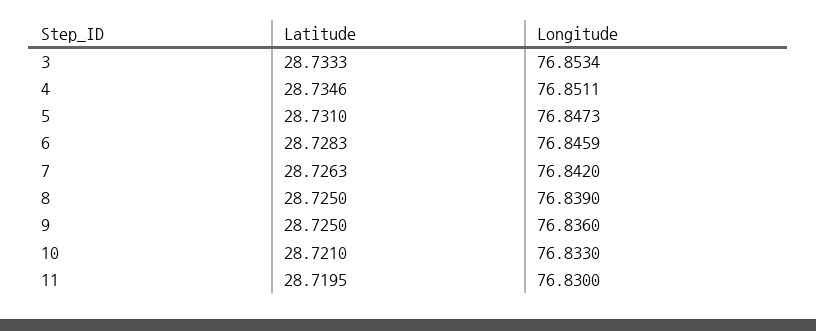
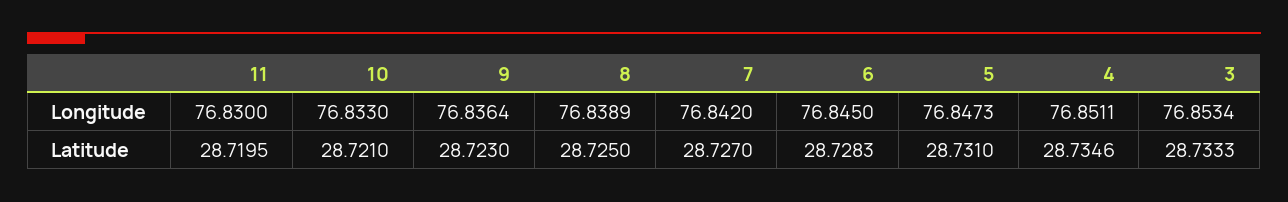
Longitude, 6: 76.8459 -> 76.845
Latitude, 7: 28.7263 -> 28.727
Longitude, 8: 76.839 -> 76.8389
Latitude, 9: 28.725 -> 28.723
Longitude, 9: 76.836 -> 76.8364

